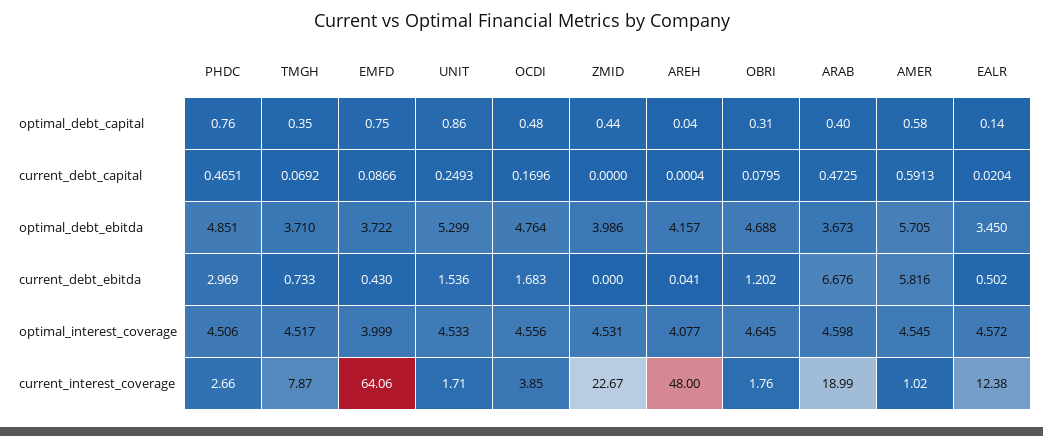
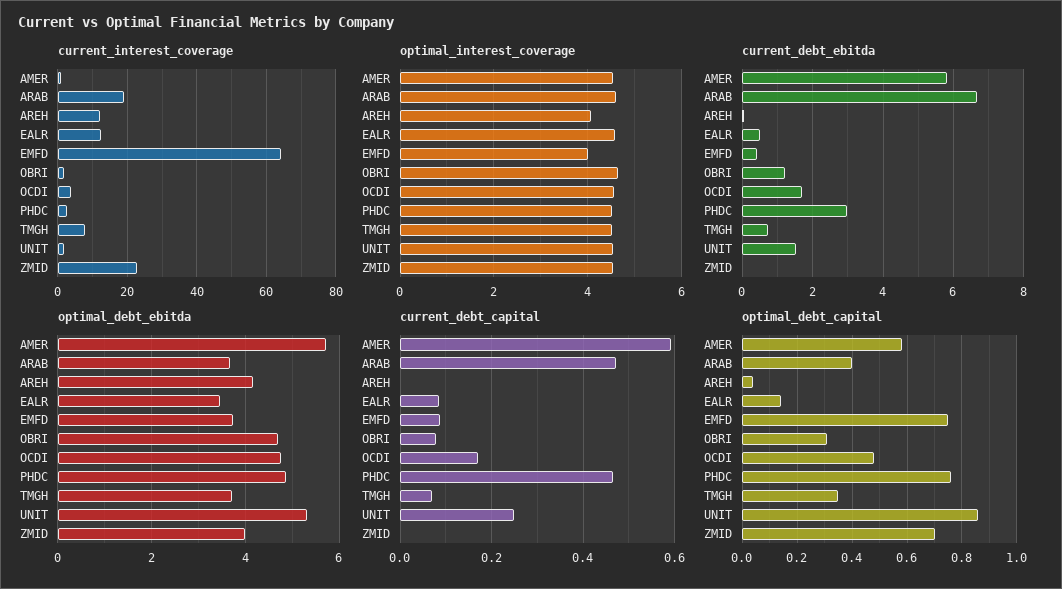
optimal_debt_capital, ZMID: 0.44 -> 0.7
current_debt_capital, EALR: 0.0204 -> 0.08
current_interest_coverage, AREH: 48 -> 12

